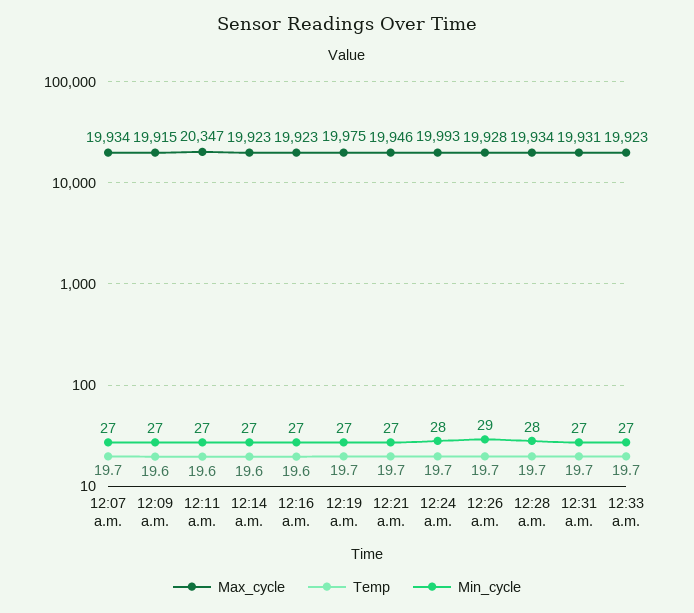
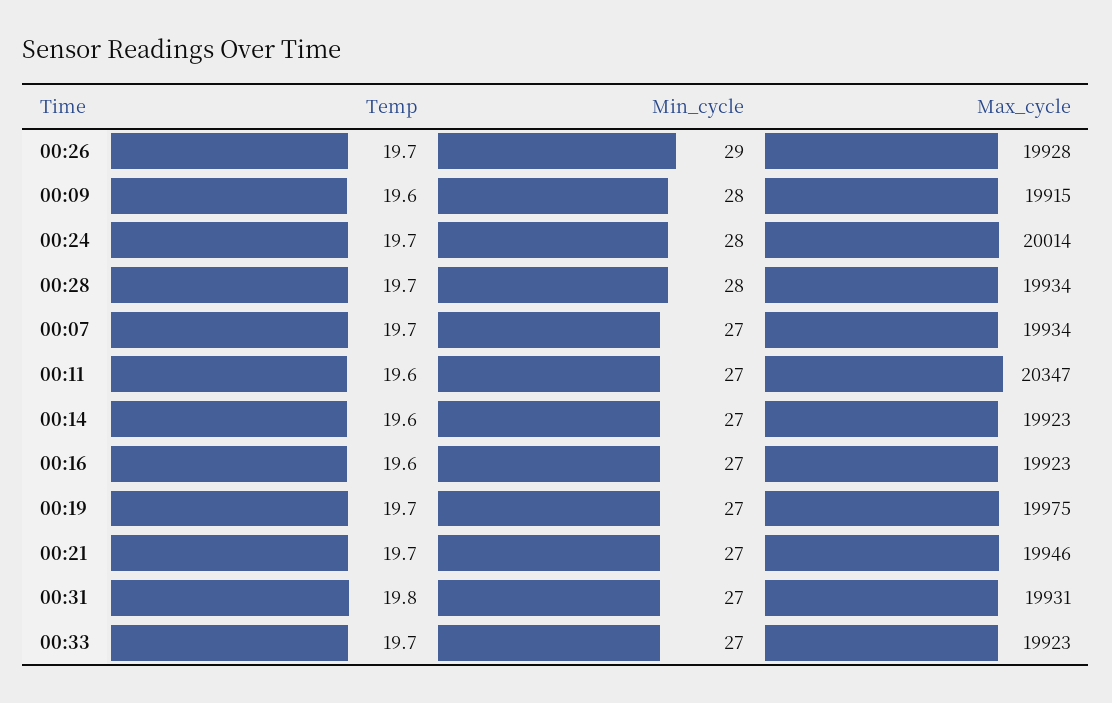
Min_cycle, 12:09 a.m.: 27 -> 28
Max_cycle, 12:24 a.m.: 19993 -> 20014
Temp, 12:31 a.m.: 19.7 -> 19.8

